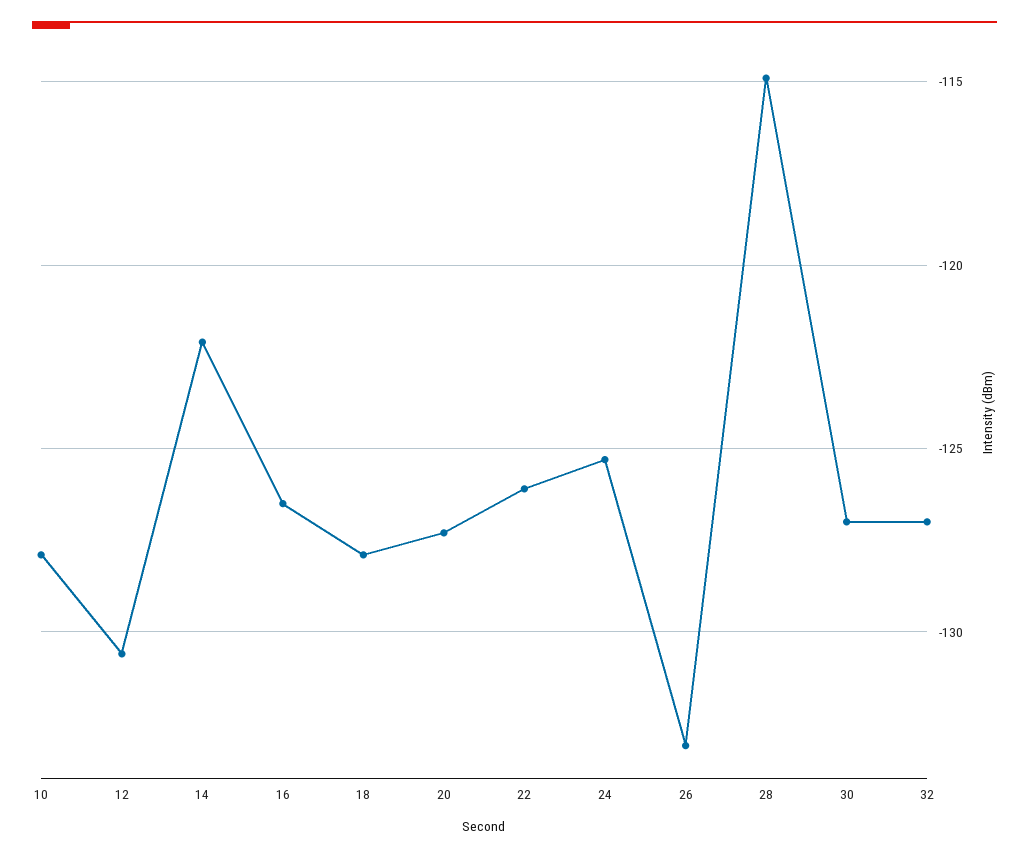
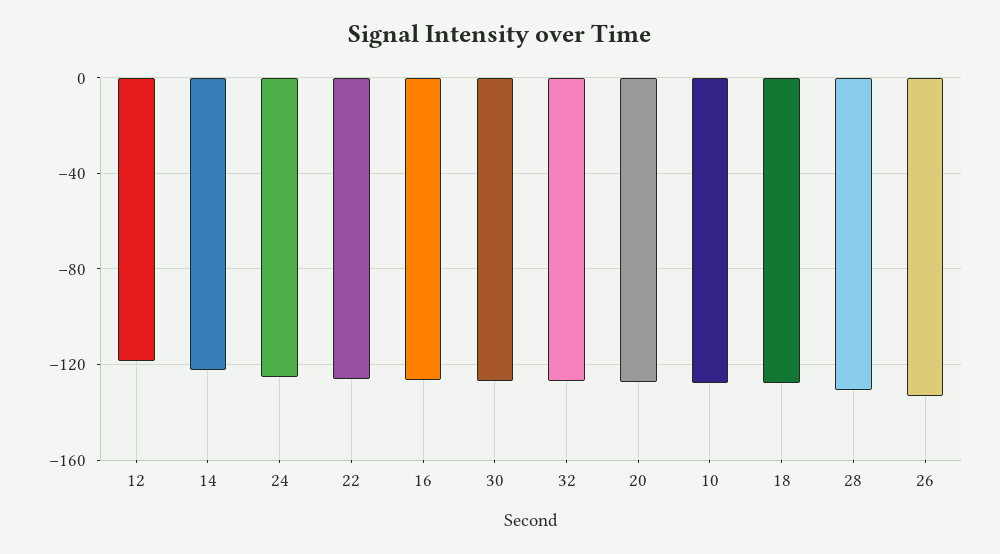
12: -130.5 -> -120
28: -115 -> -130

